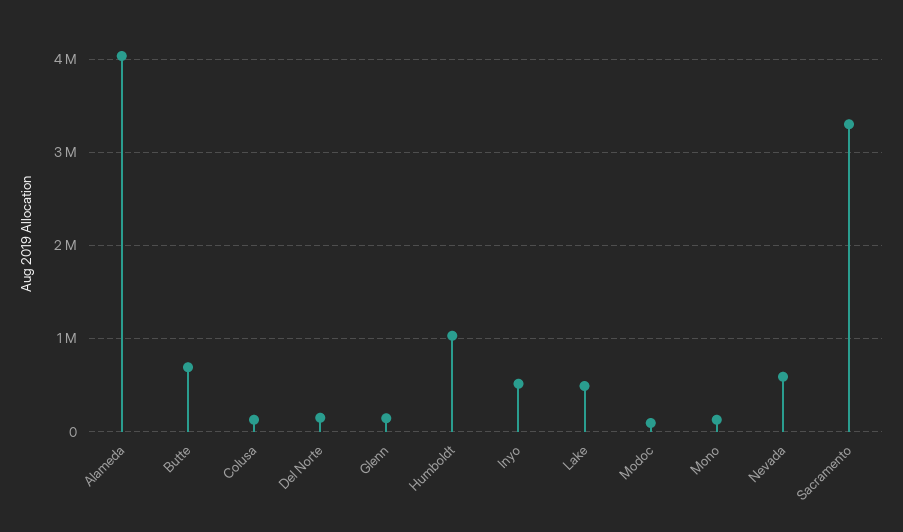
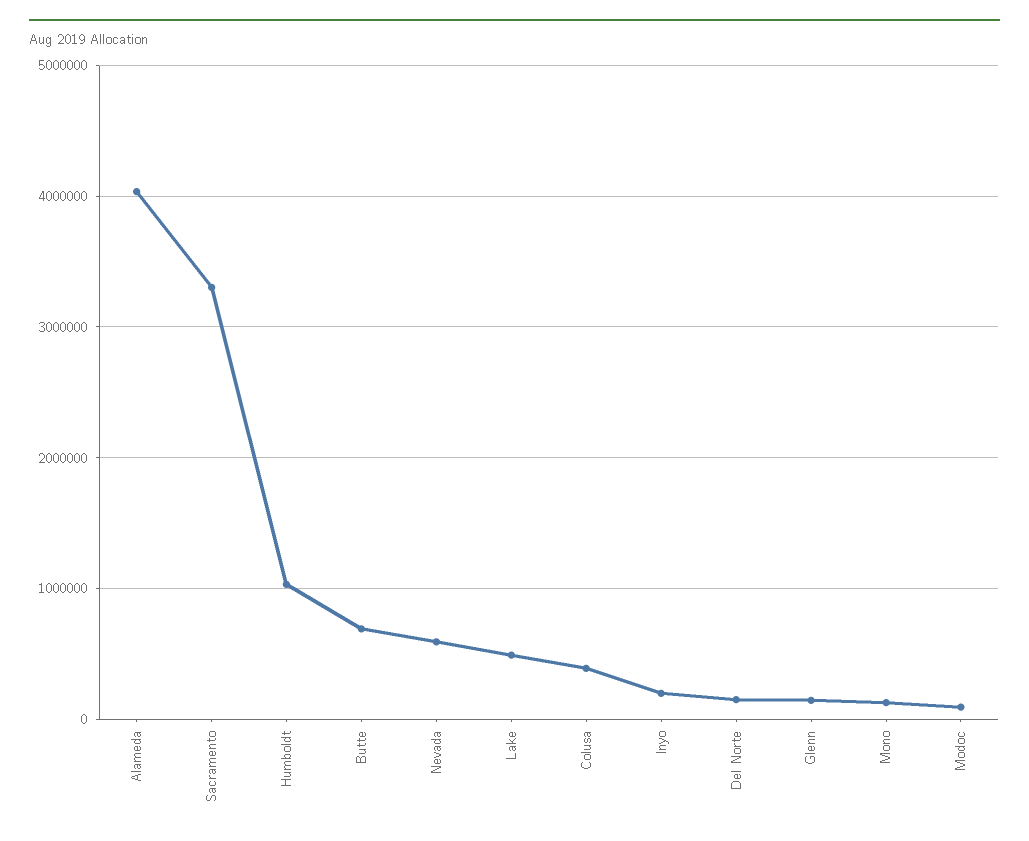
Colusa: 100000 -> 400000
Inyo: 500000 -> 200000

